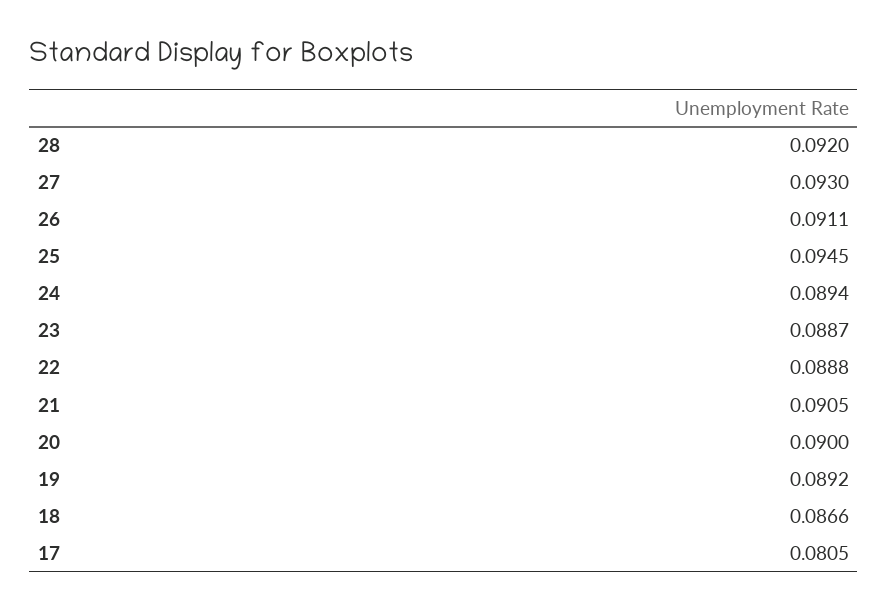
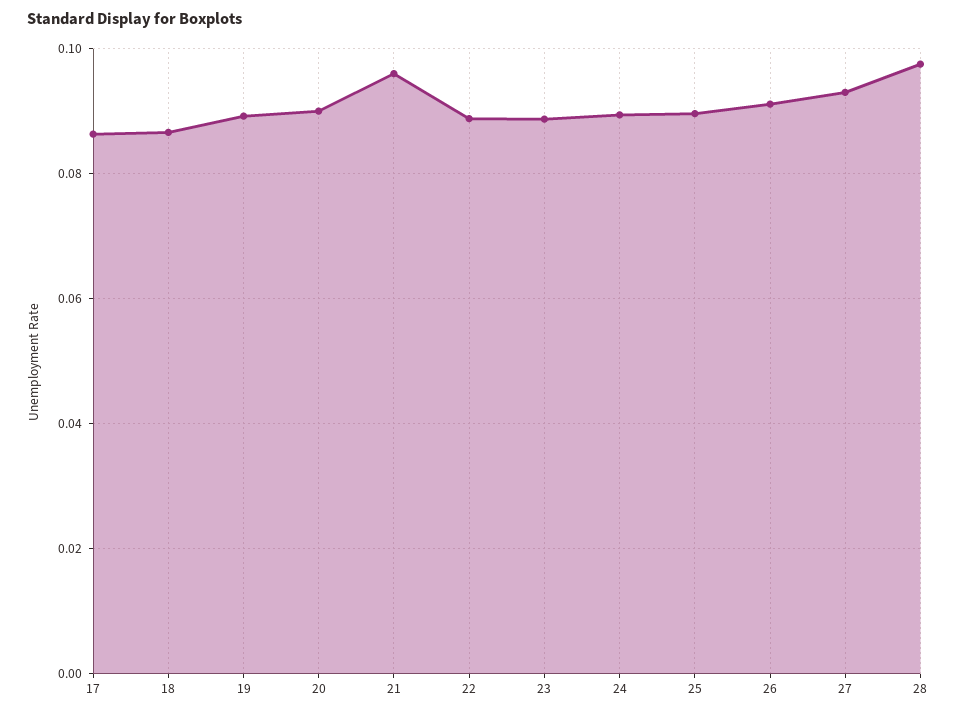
28: 0.092 -> 0.098
25: 0.0945 -> 0.09
21: 0.0905 -> 0.096
17: 0.0805 -> 0.086

